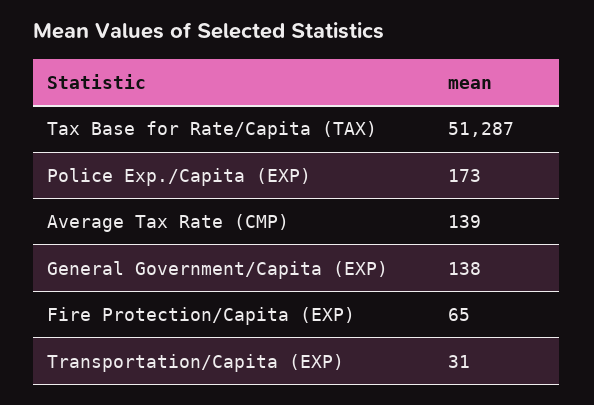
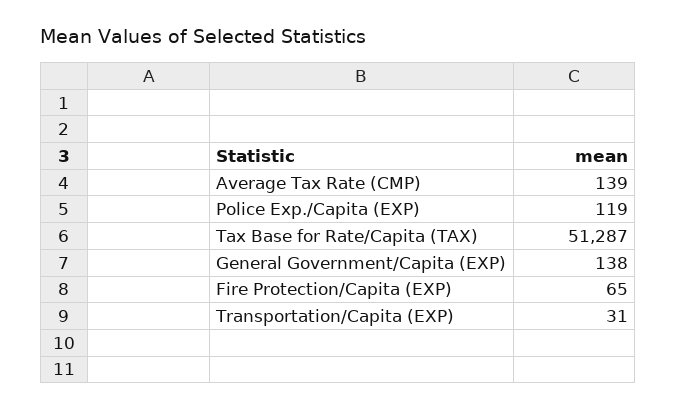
Police Exp./Capita (EXP): 173 -> 119

